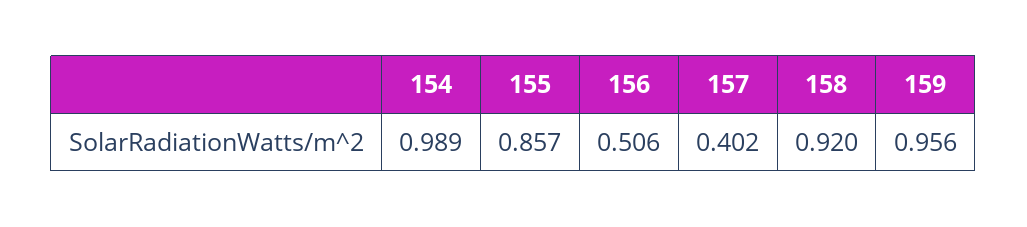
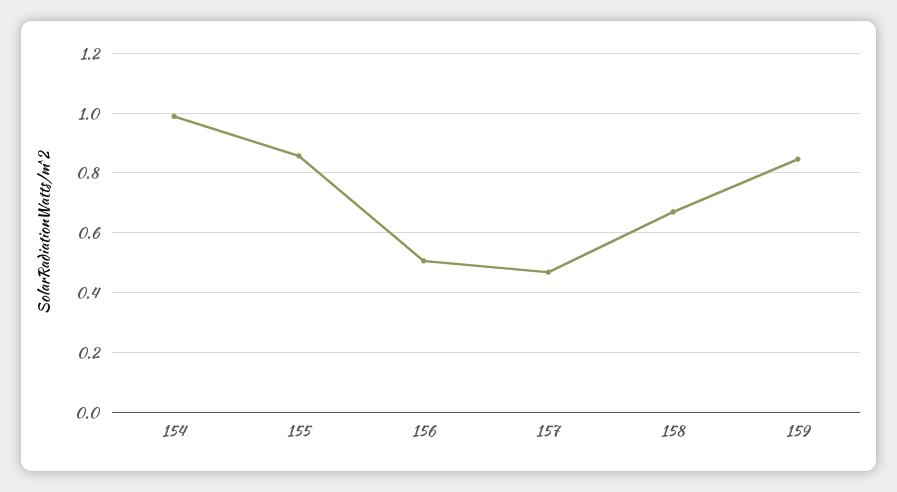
157: 0.402 -> 0.475
158: 0.92 -> 0.675
159: 0.956 -> 0.85

